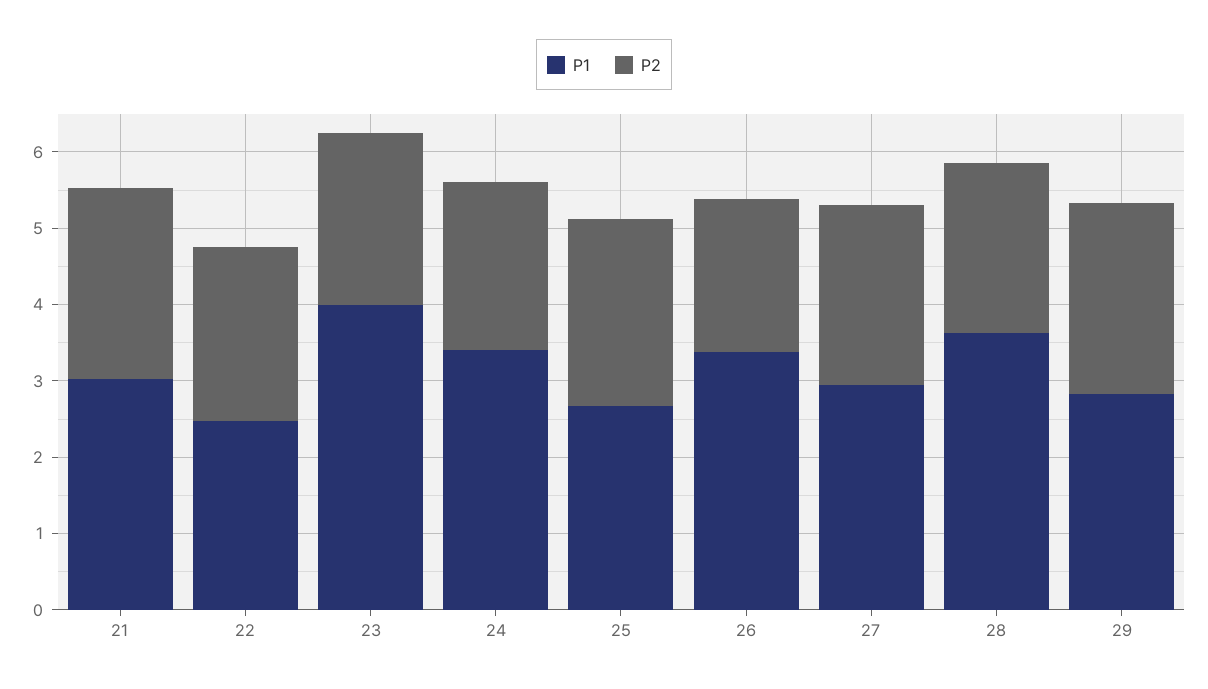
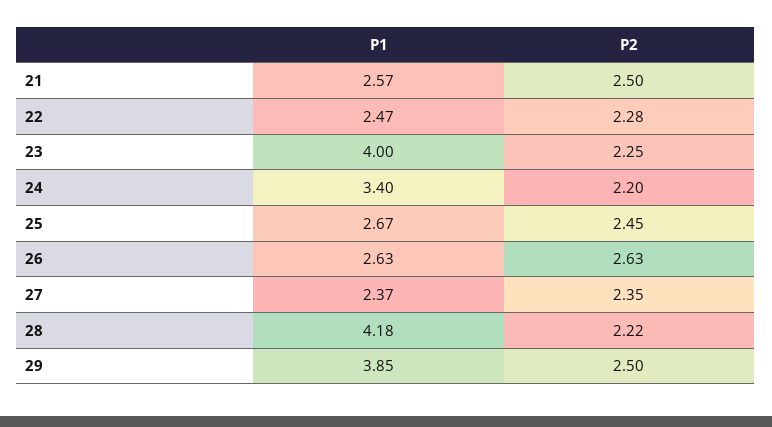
P1, 21: 3 -> 2.57
P1, 26: 3.4 -> 2.63
P2, 26: 2 -> 2.63
P1, 27: 3 -> 2.37
P1, 28: 3.6 -> 4.18
P1, 29: 2.8 -> 3.85

